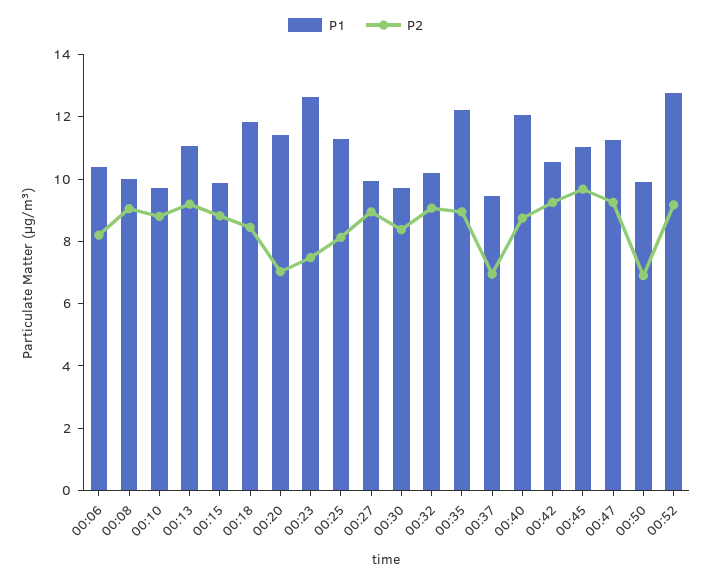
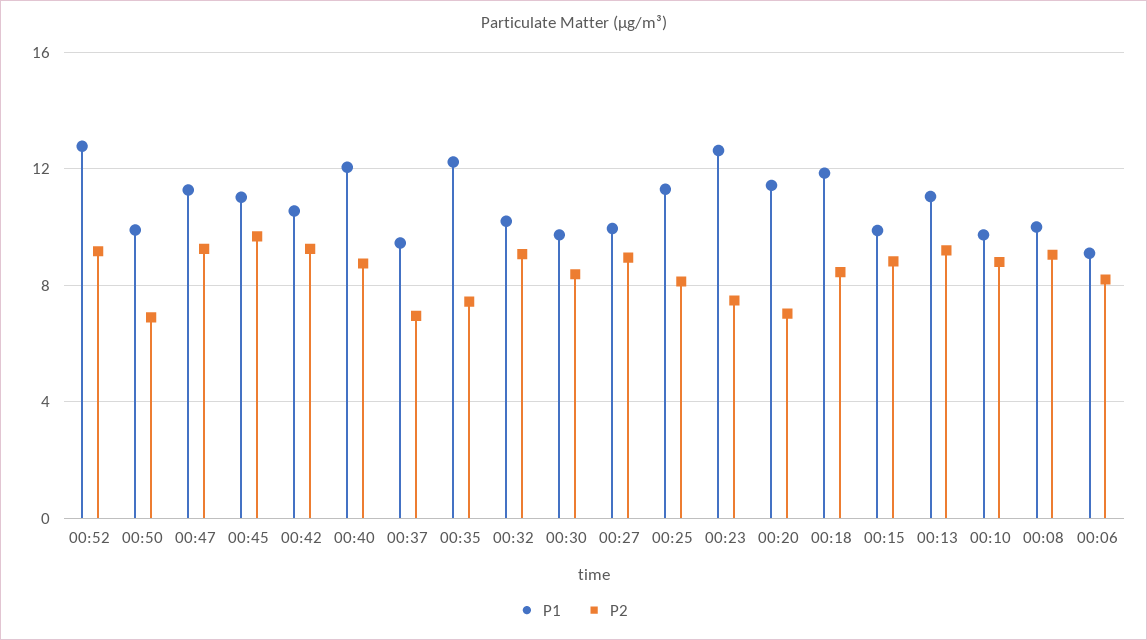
P1, 00:06: 10.5 -> 9
P2, 00:35: 9 -> 7.5

